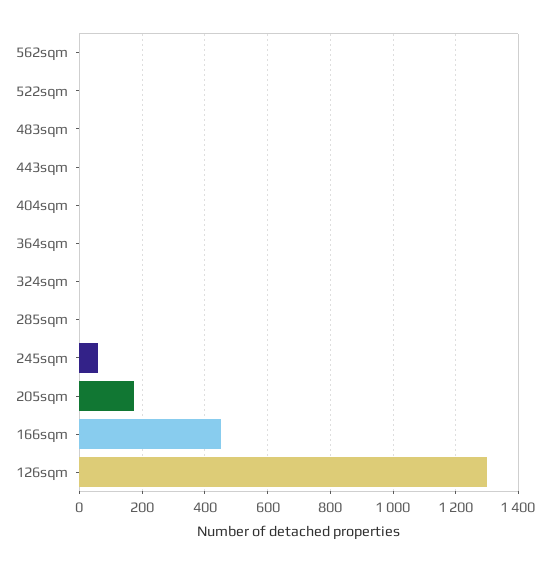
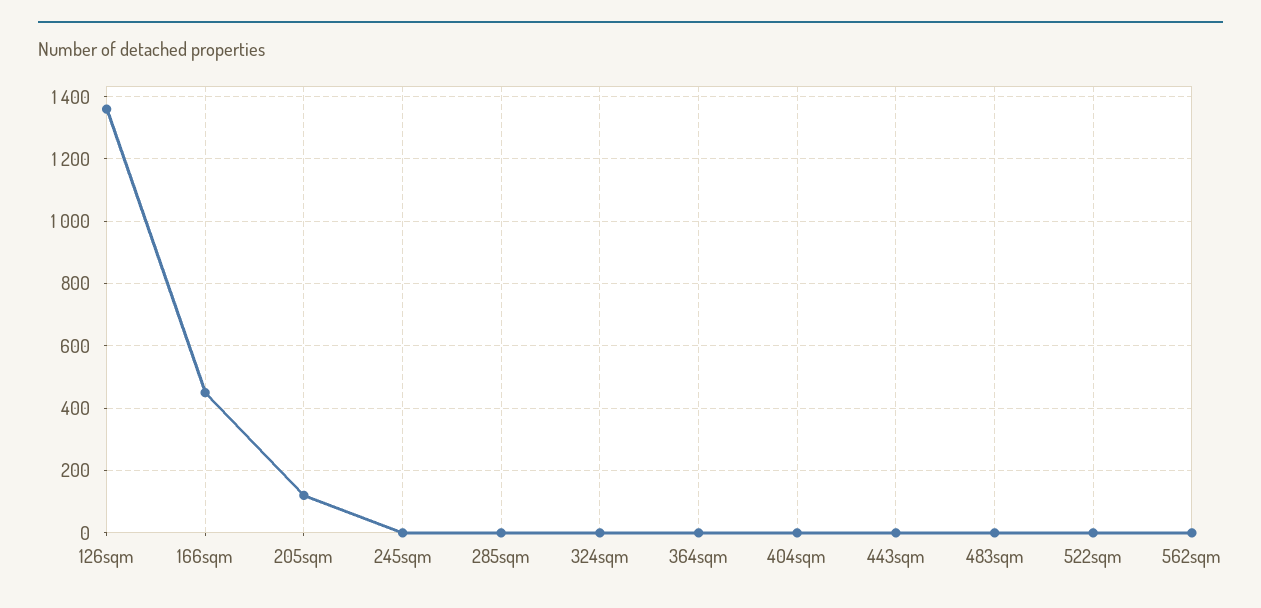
245sqm: 60 -> 0
205sqm: 180 -> 120
126sqm: 1300 -> 1360

